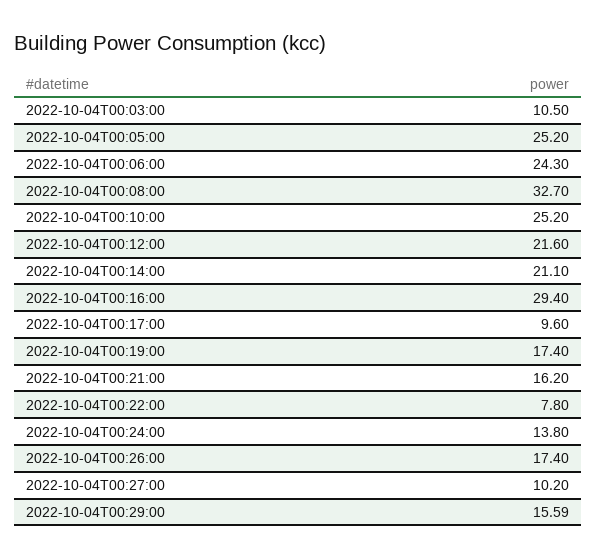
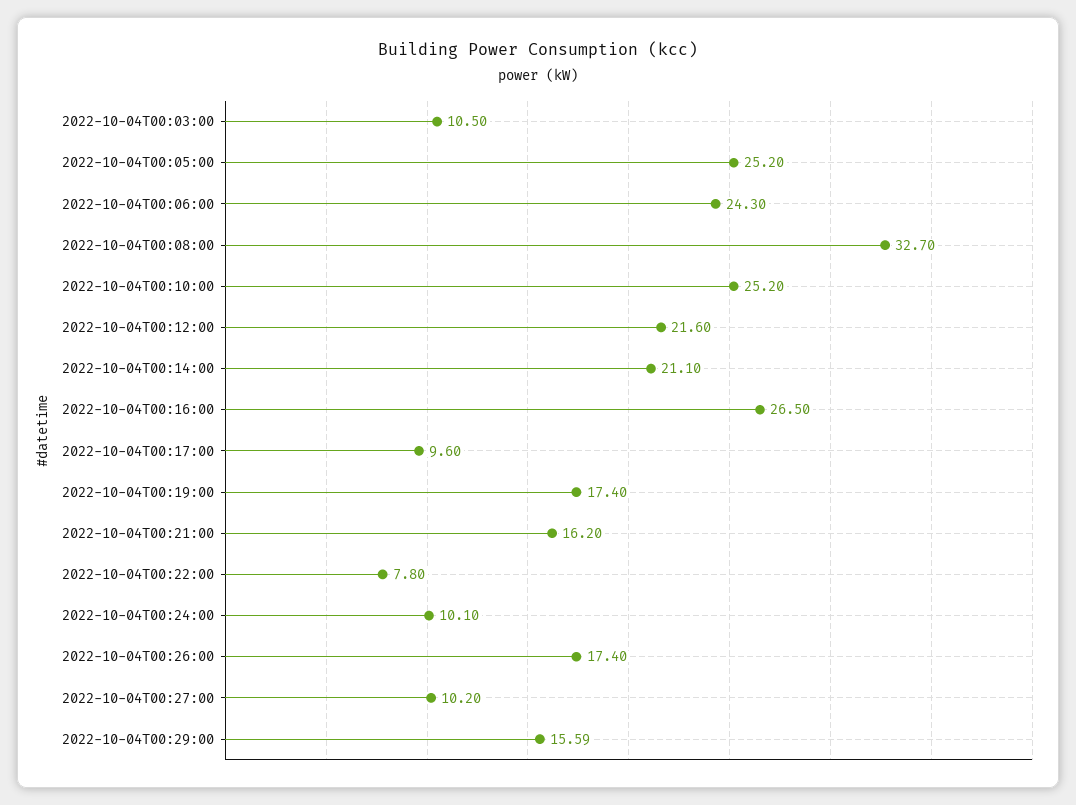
2022-10-04T00:16:00: 29.4 -> 26.5
2022-10-04T00:24:00: 13.8 -> 10.1

